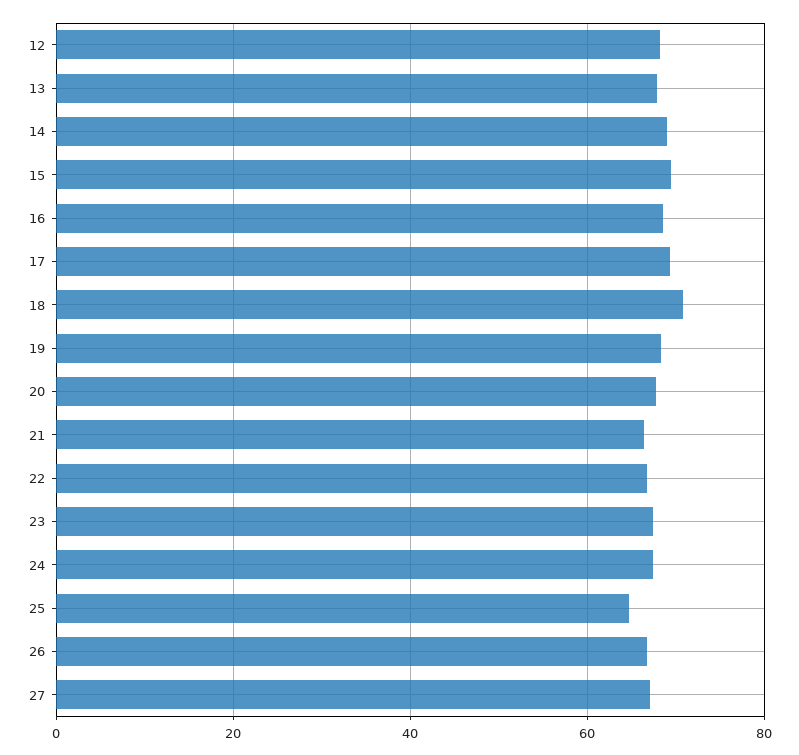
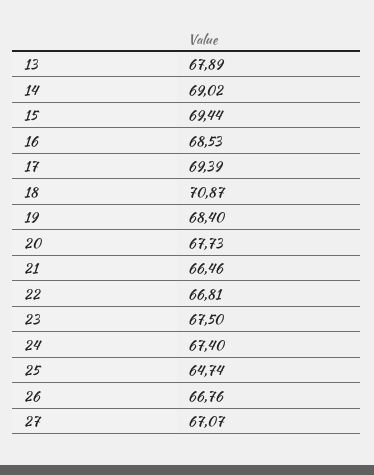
12: 68 -> none

